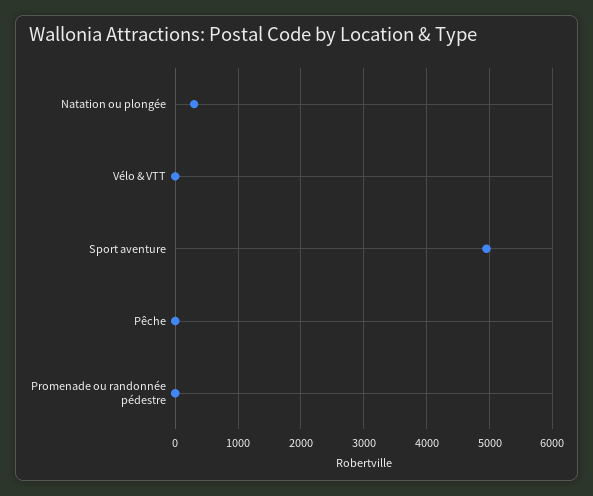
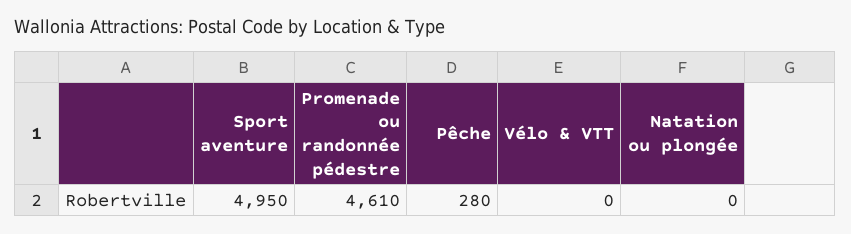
Natation ou plongée: 300 -> 0
Pêche: 0 -> 280
Promenade ou randonnée pédestre: 0 -> 4610

